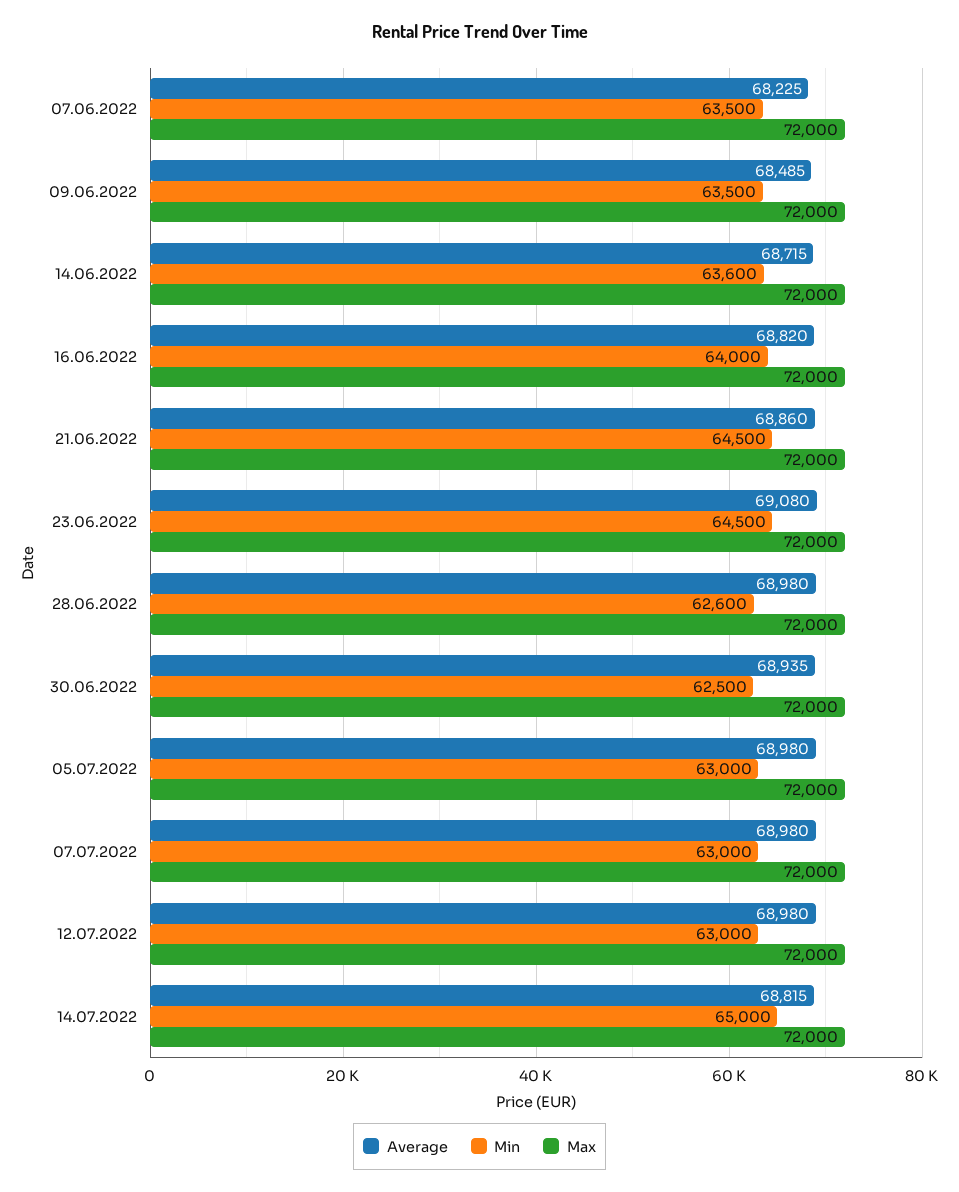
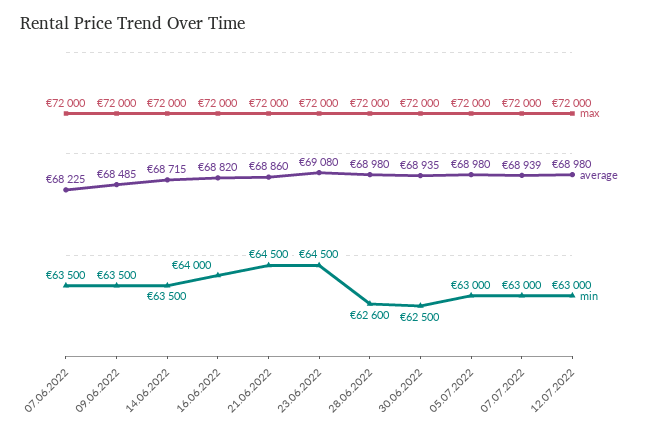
Min, 14.06.2022: 63600 -> 63500
Average, 07.07.2022: 68980 -> 68939
Average, 14.07.2022: 68815 -> none
Min, 14.07.2022: 65000 -> none
Max, 14.07.2022: 72000 -> none

